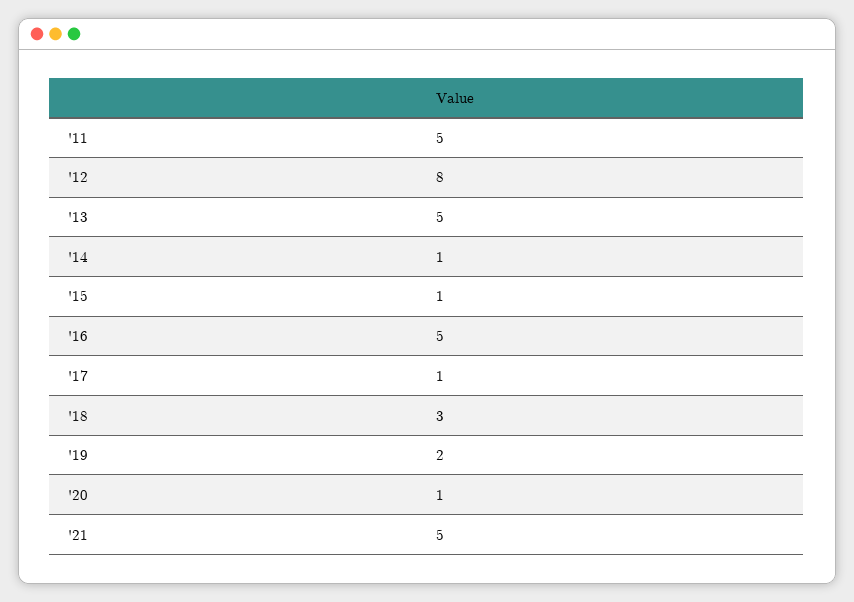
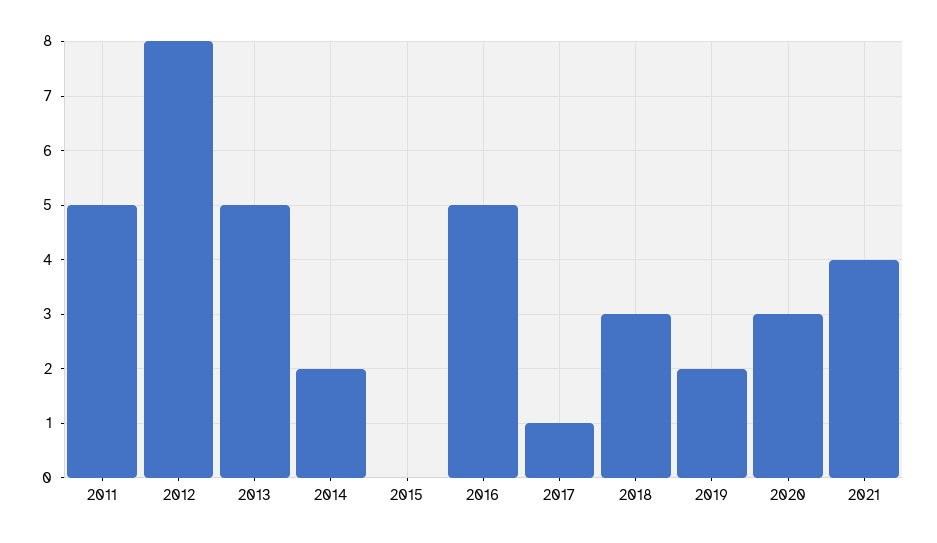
'14: 1 -> 2
'15: 1 -> 0
'20: 1 -> 3
'21: 5 -> 4

